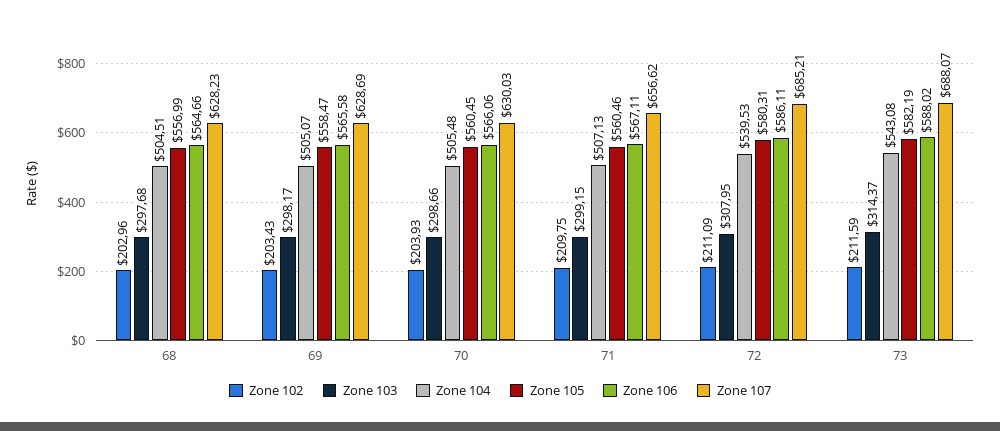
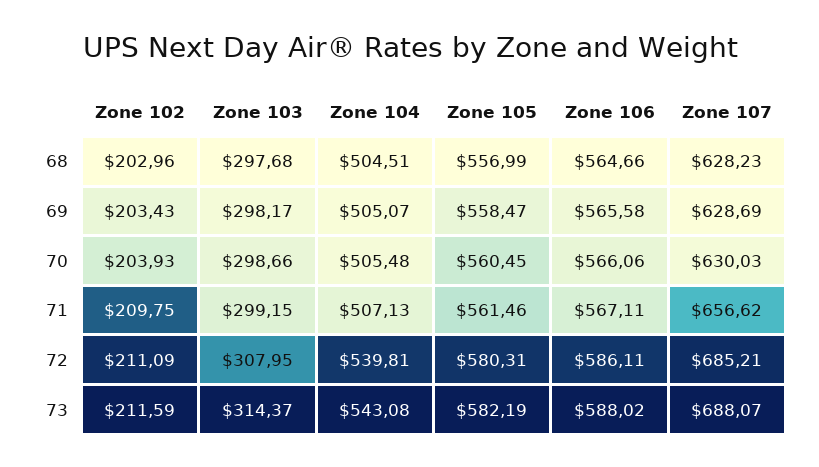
Zone 105, 71: 560.46 -> 561.46
Zone 104, 72: 539.53 -> 539.81

